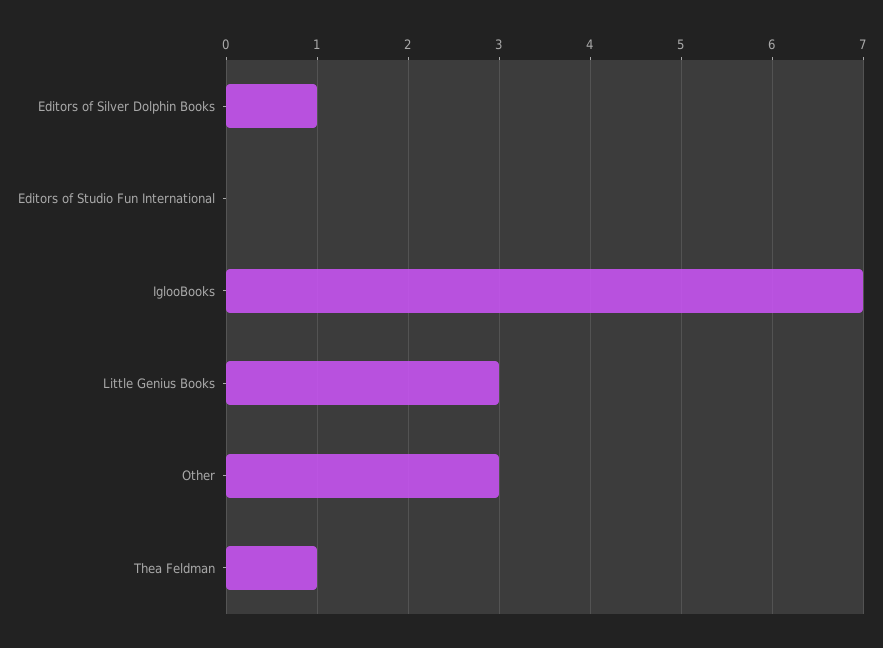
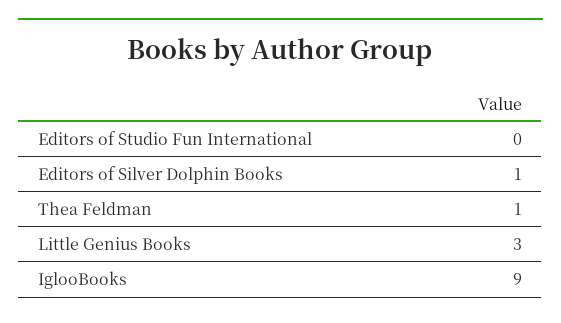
IglooBooks: 7 -> 9
Other: 3 -> none

